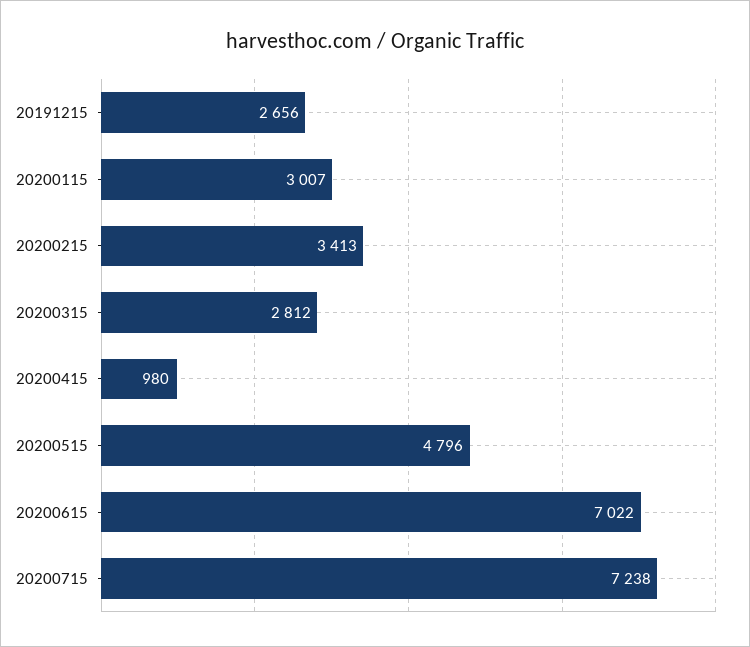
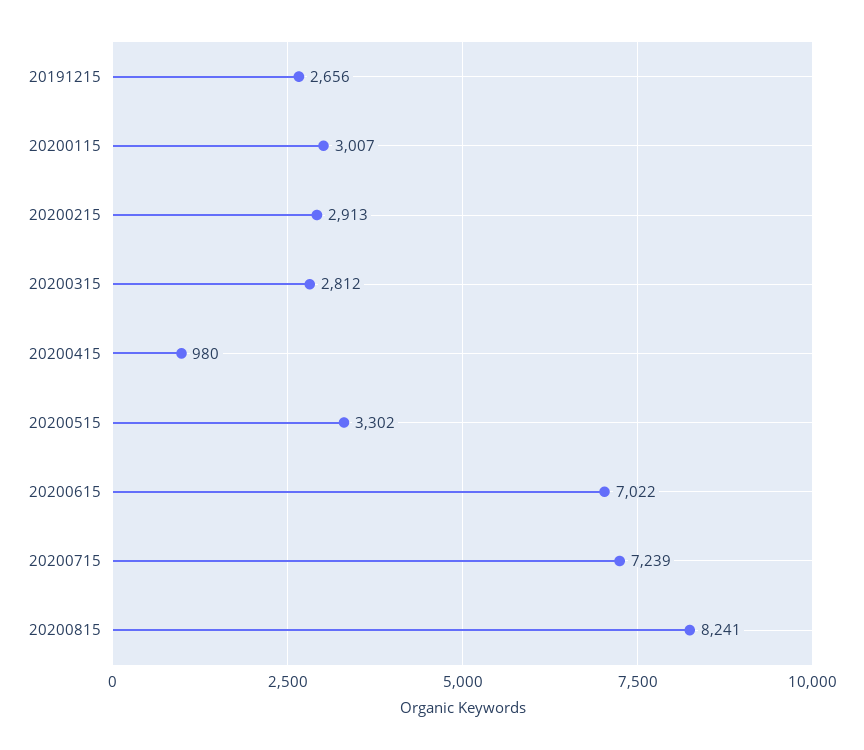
20200215: 3413 -> 2913
20200515: 4796 -> 3302
20200715: 7238 -> 7239
20200815: none -> 8241

